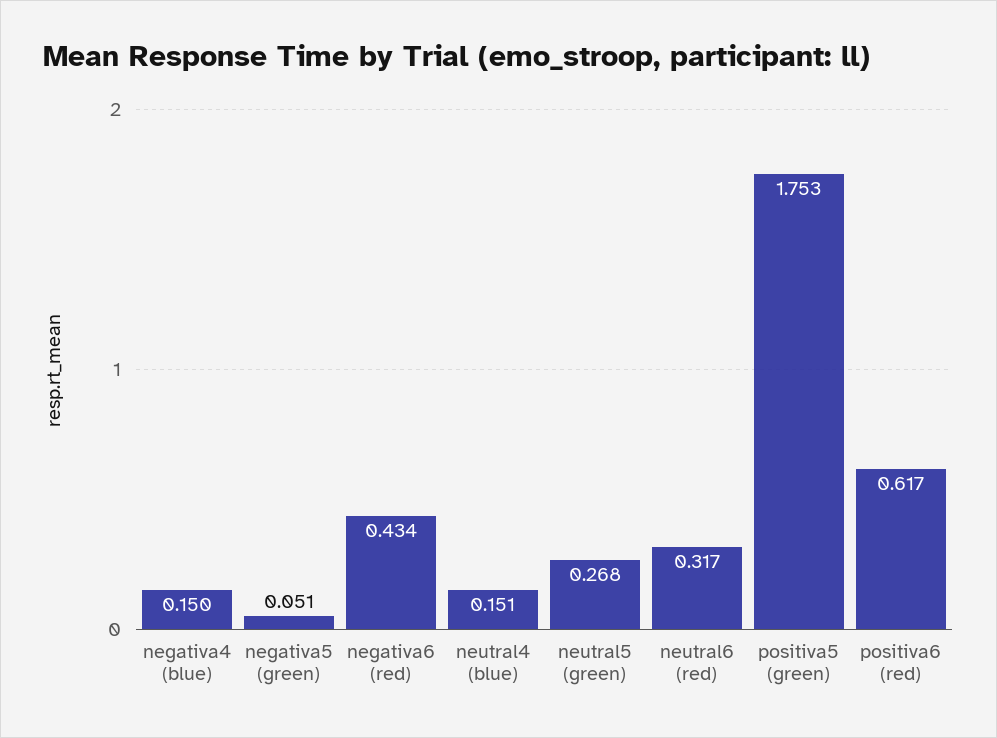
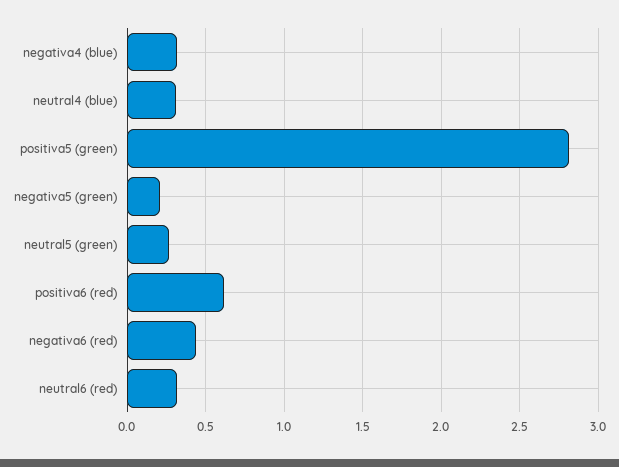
negativa4 (blue): 0.15 -> 0.3
negativa5 (green): 0.051 -> 0.2
neutral4 (blue): 0.151 -> 0.3
positiva5 (green): 1.753 -> 2.8

